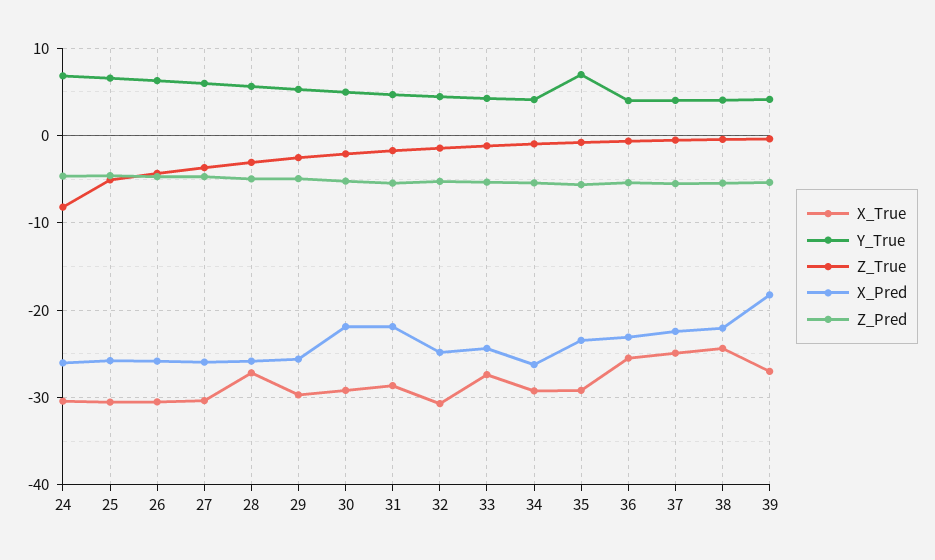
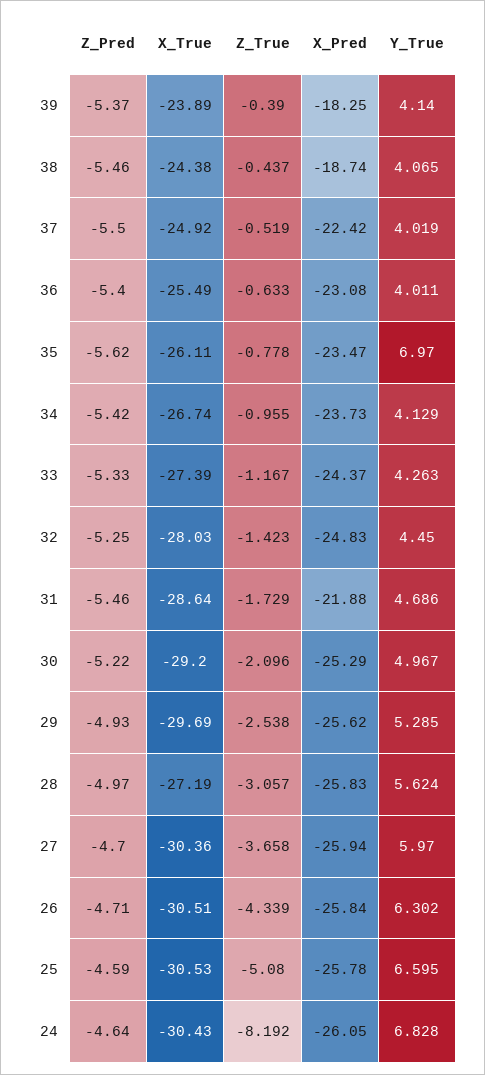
X_Pred, 30: -22 -> -25.29
X_True, 32: -31 -> -28.03
X_True, 34: -29 -> -26.74
X_Pred, 34: -26 -> -23.73
X_True, 35: -29 -> -26.11
X_Pred, 38: -22 -> -18.74
X_True, 39: -27 -> -23.89

